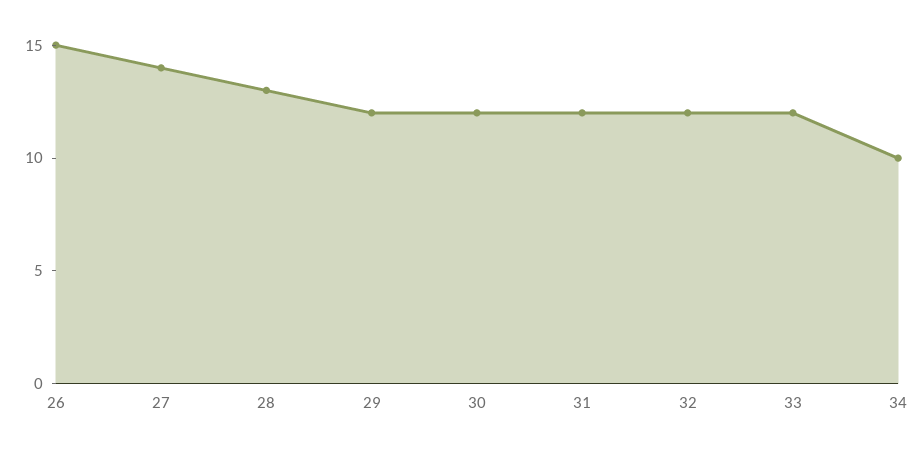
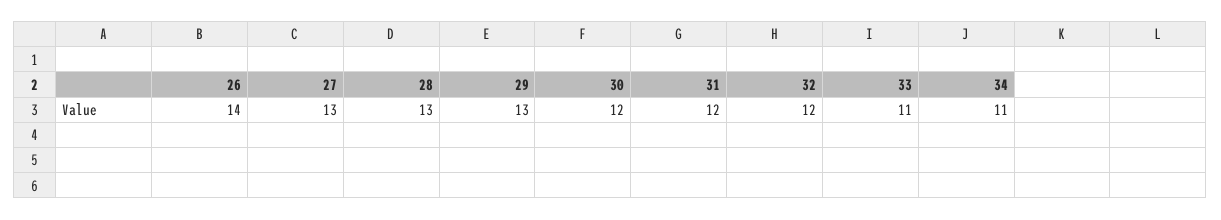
26: 15 -> 14
27: 14 -> 13
29: 12 -> 13
33: 12 -> 11
34: 10 -> 11

